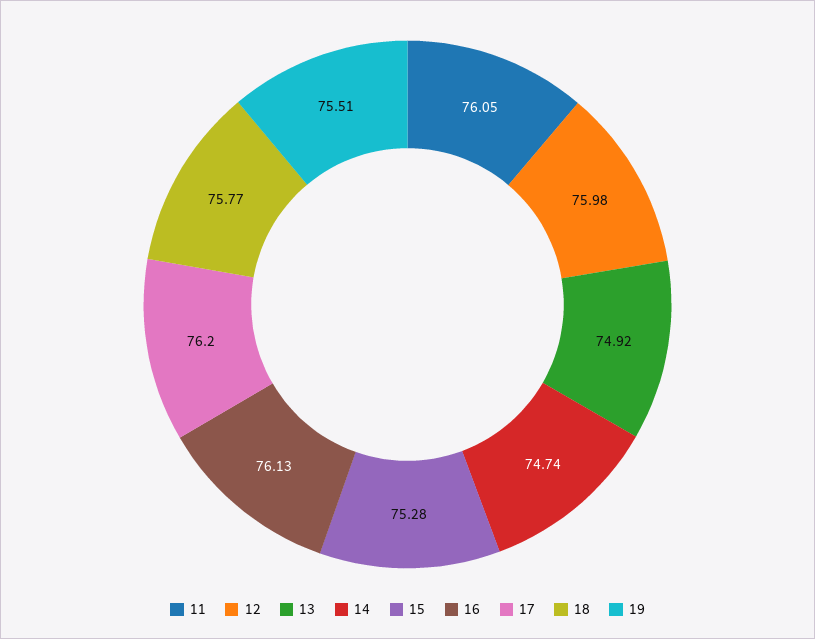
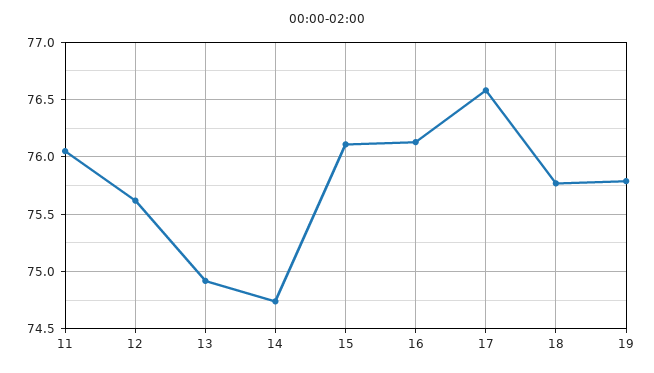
12: 75.98 -> 75.6
15: 75.28 -> 76.1
17: 76.2 -> 76.6
19: 75.51 -> 75.8

